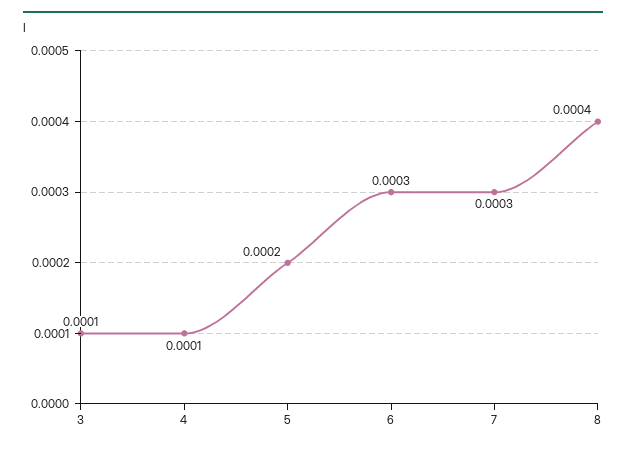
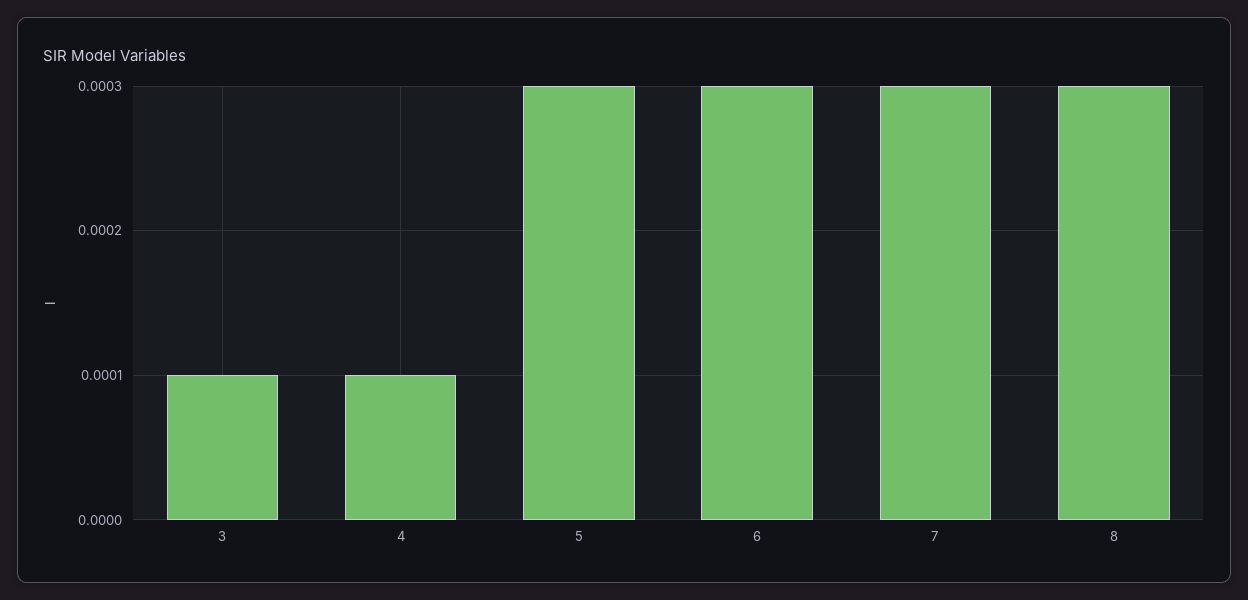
5: 0.0002 -> 0.0003
8: 0.0004 -> 0.0003

